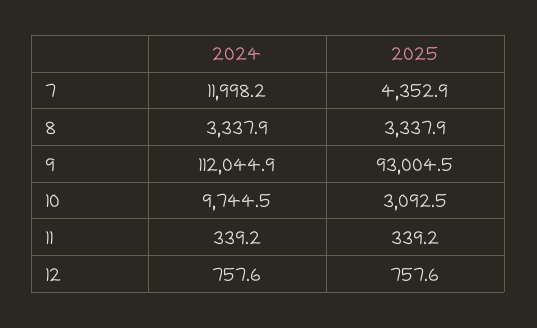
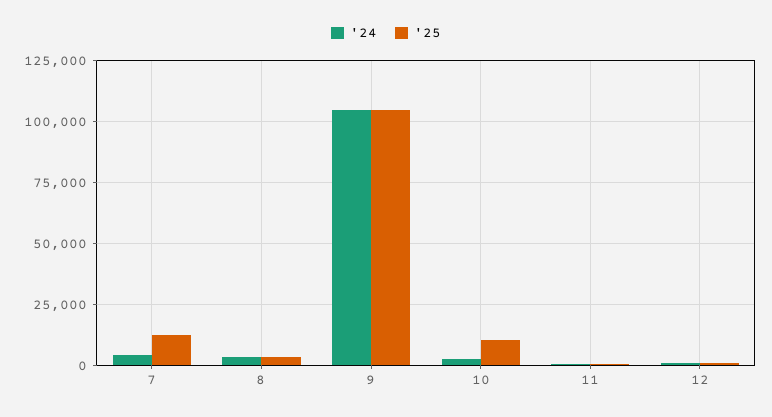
2024, 7: 11998.2 -> 5000
2025, 7: 4352.9 -> 12500
2024, 9: 112044.9 -> 105000
2025, 9: 93004.5 -> 105000
2024, 10: 9744.5 -> 2500
2025, 10: 3092.5 -> 10000

